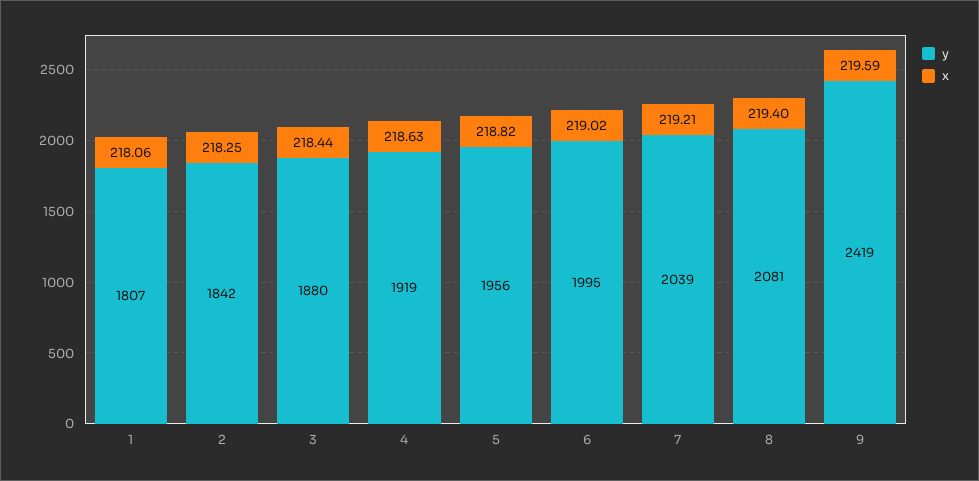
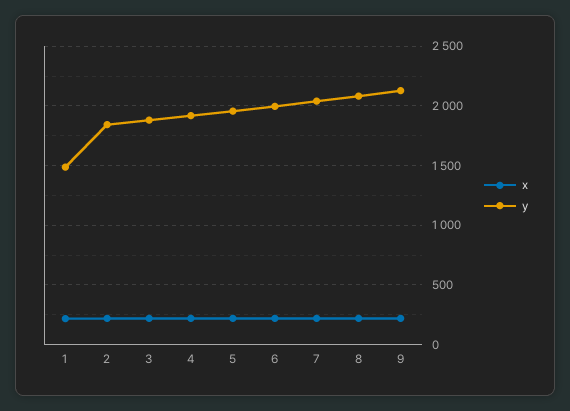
y, 1: 1807 -> 1500
y, 9: 2419 -> 2100

